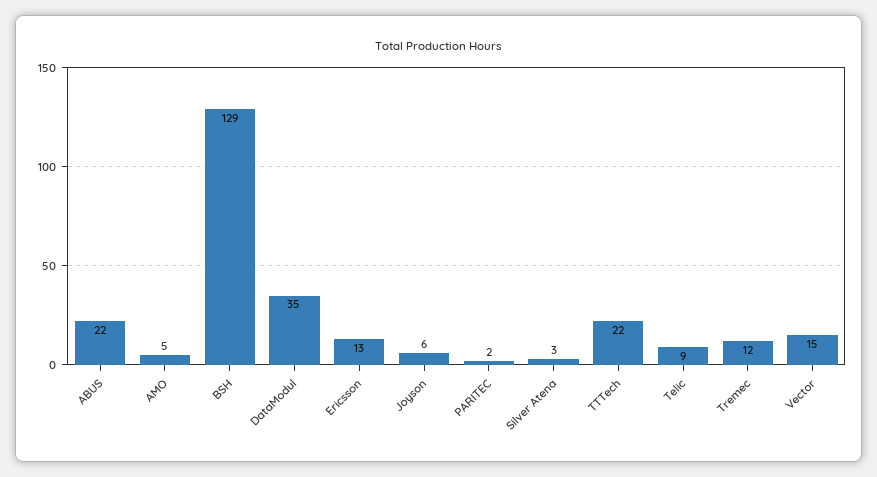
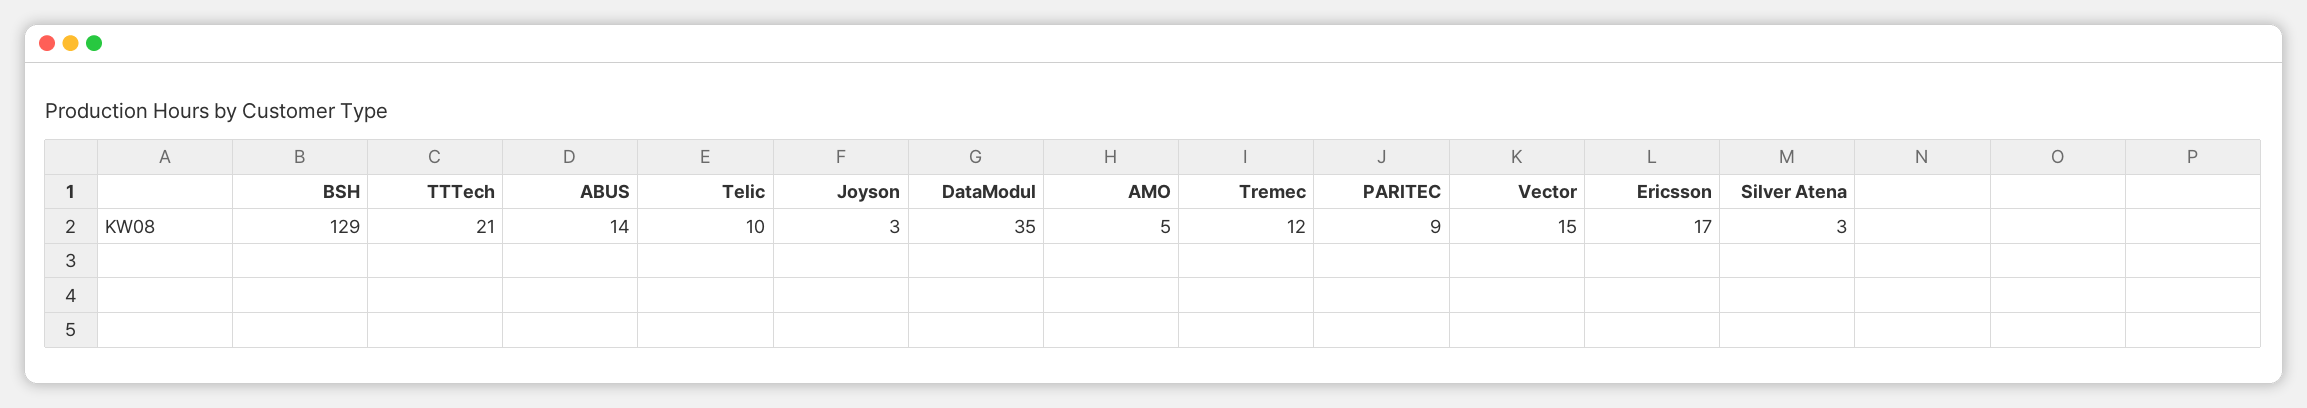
ABUS: 22 -> 14
Ericsson: 13 -> 17
Joyson: 6 -> 3
PARITEC: 2 -> 9
TTTech: 22 -> 21
Telic: 9 -> 10

